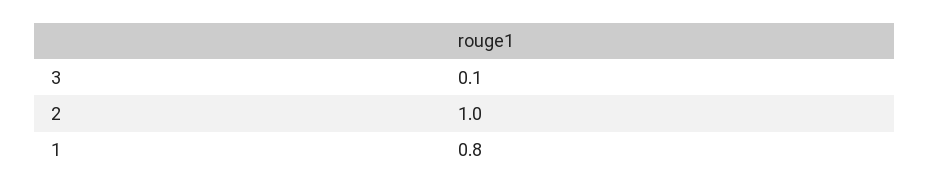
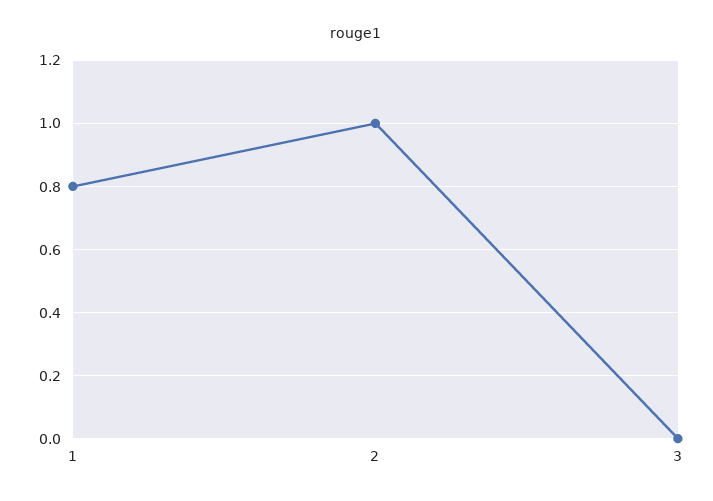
3: 0.1 -> 0

